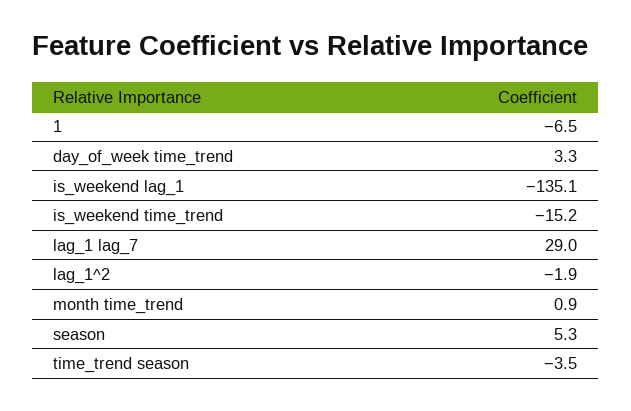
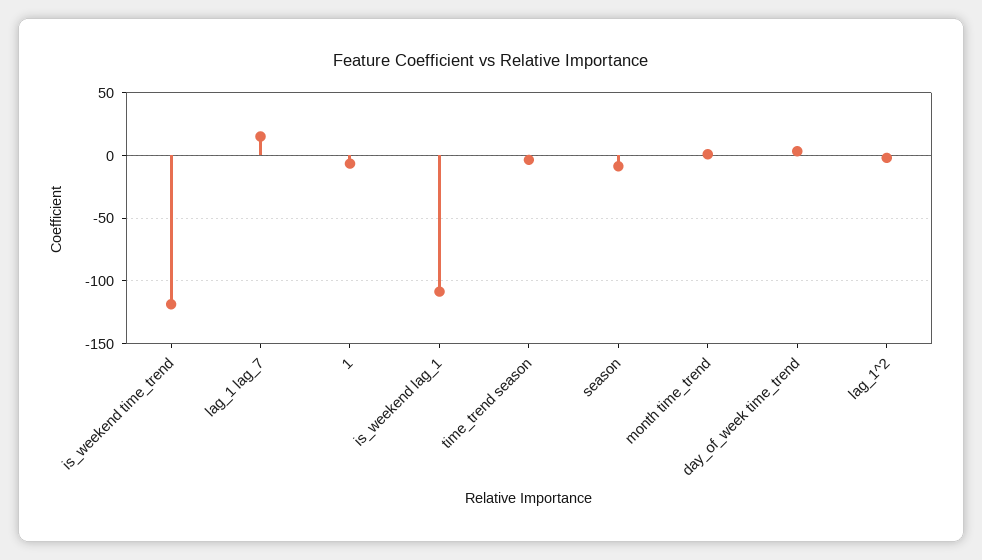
is_weekend lag_1: -135.1 -> -110
is_weekend time_trend: -15.2 -> -120
lag_1 lag_7: 29 -> 15
season: 5.3 -> -10

